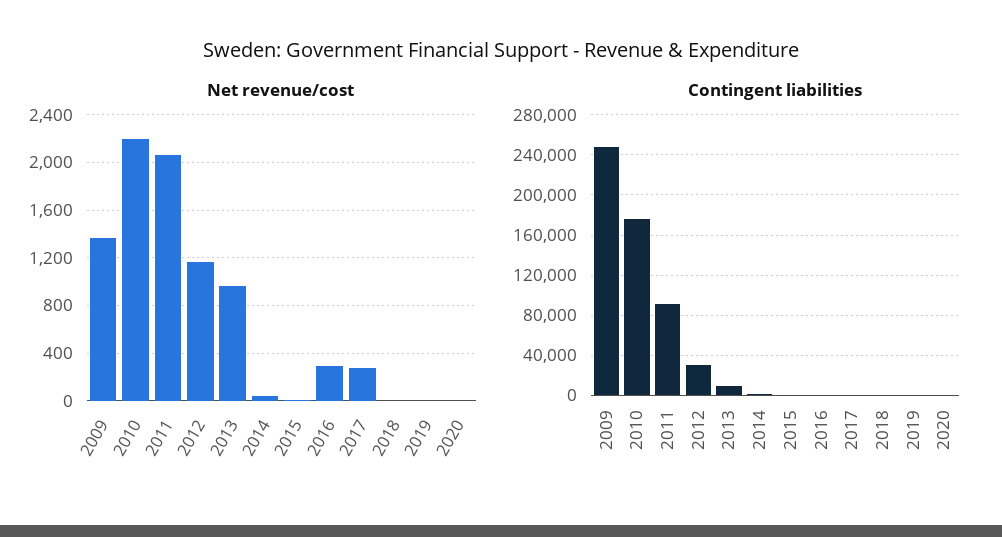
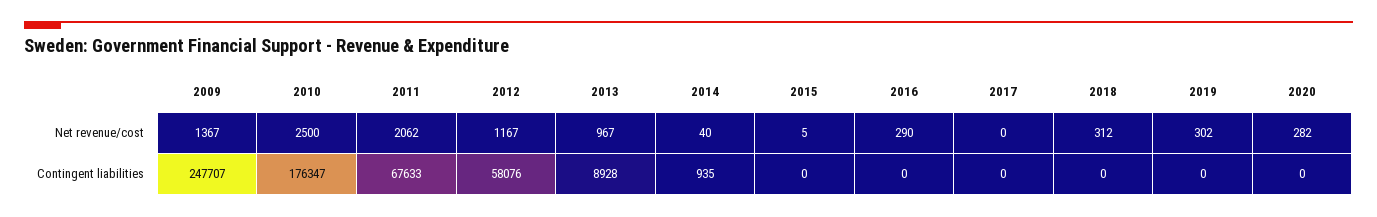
Net revenue/cost, 2010: 2200 -> 2500
Net revenue/cost, 2017: 300 -> 0
Net revenue/cost, 2018: 0 -> 312
Net revenue/cost, 2019: 0 -> 302
Net revenue/cost, 2020: 0 -> 282
Contingent liabilities, 2011: 90000 -> 67633
Contingent liabilities, 2012: 30000 -> 58076

